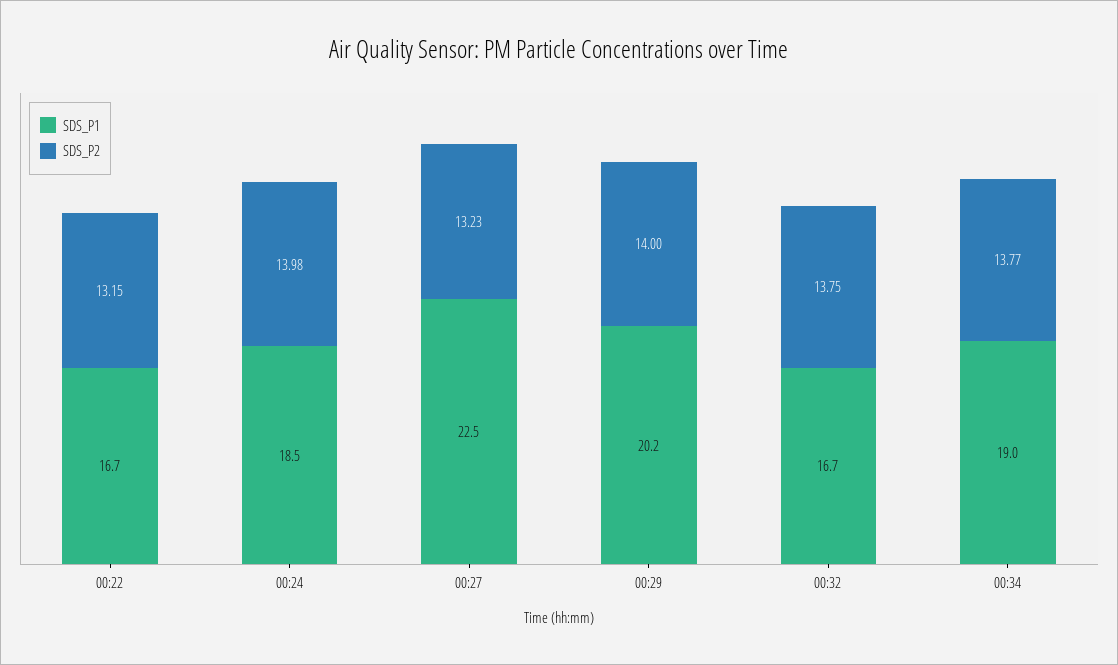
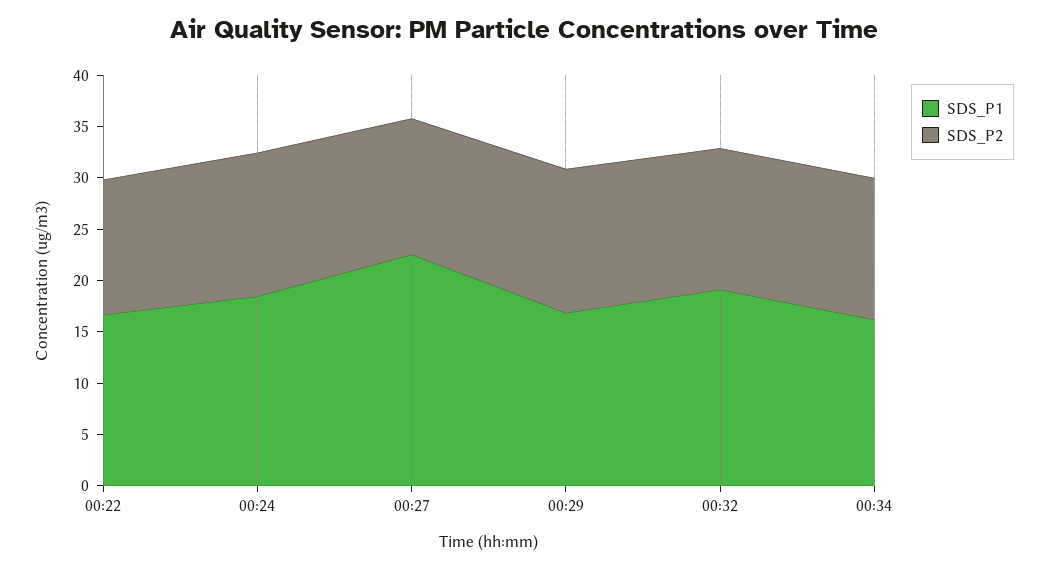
SDS_P1, 00:29: 20.2 -> 17
SDS_P1, 00:32: 16.7 -> 19
SDS_P1, 00:34: 19 -> 16

